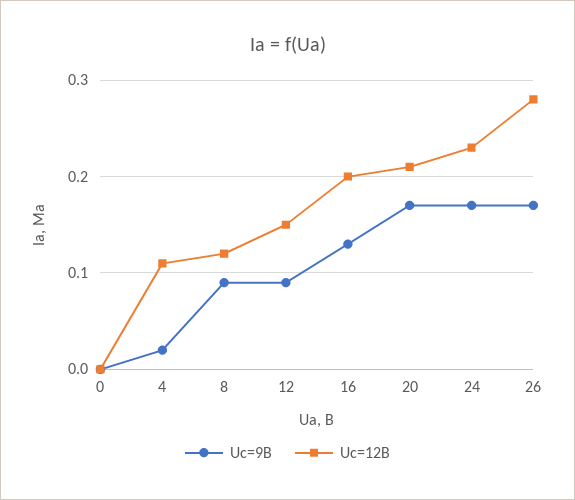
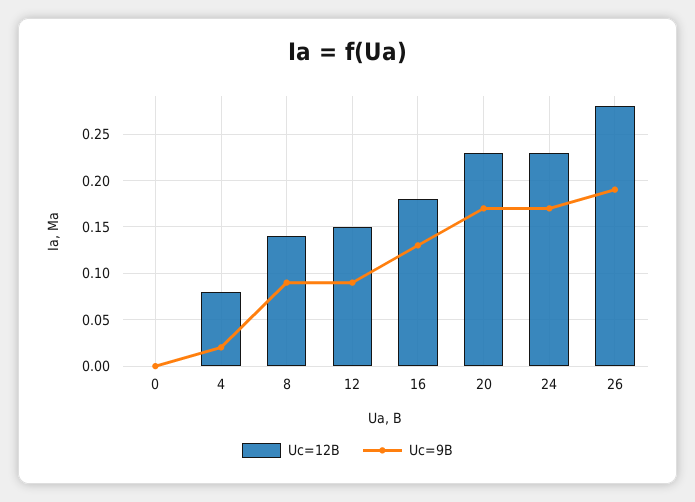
Uc=12B, 4: 0.11 -> 0.08
Uc=12B, 8: 0.12 -> 0.14
Uc=12B, 16: 0.2 -> 0.18
Uc=12B, 20: 0.21 -> 0.23
Uc=9B, 26: 0.17 -> 0.19

